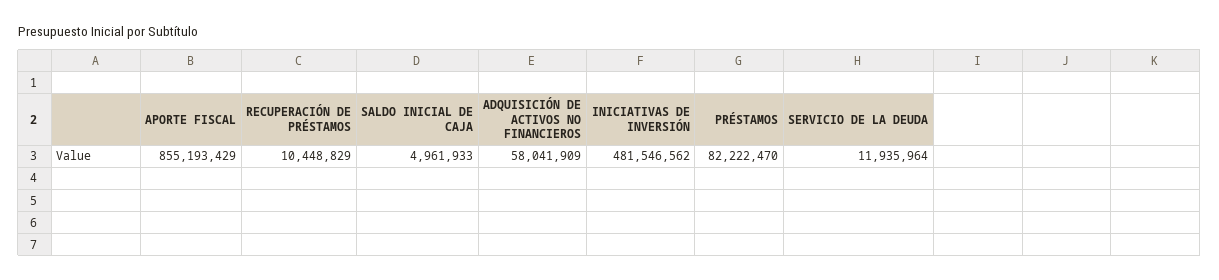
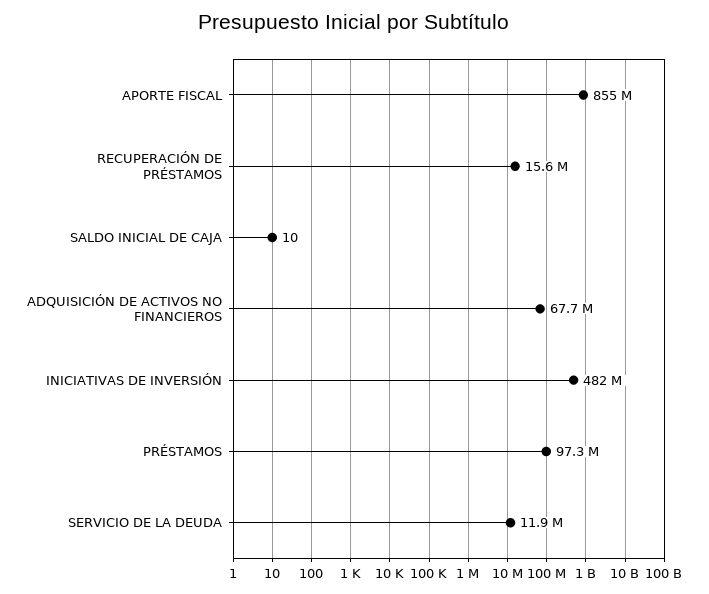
RECUPERACIÓN DE PRÉSTAMOS: 10448829 -> 15600000
SALDO INICIAL DE CAJA: 4961933 -> 10
ADQUISICIÓN DE ACTIVOS NO FINANCIEROS: 58041909 -> 67700000
PRÉSTAMOS: 82222470 -> 97300000

